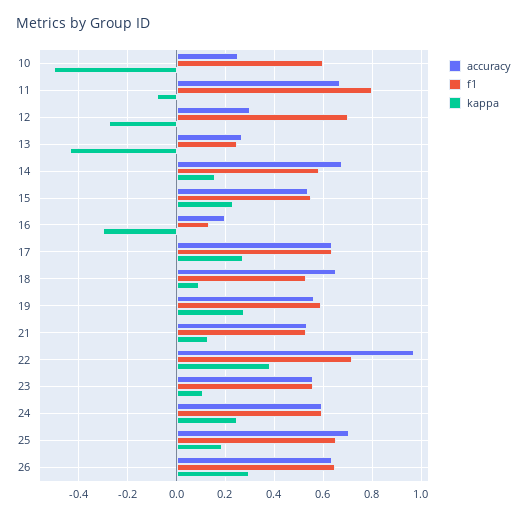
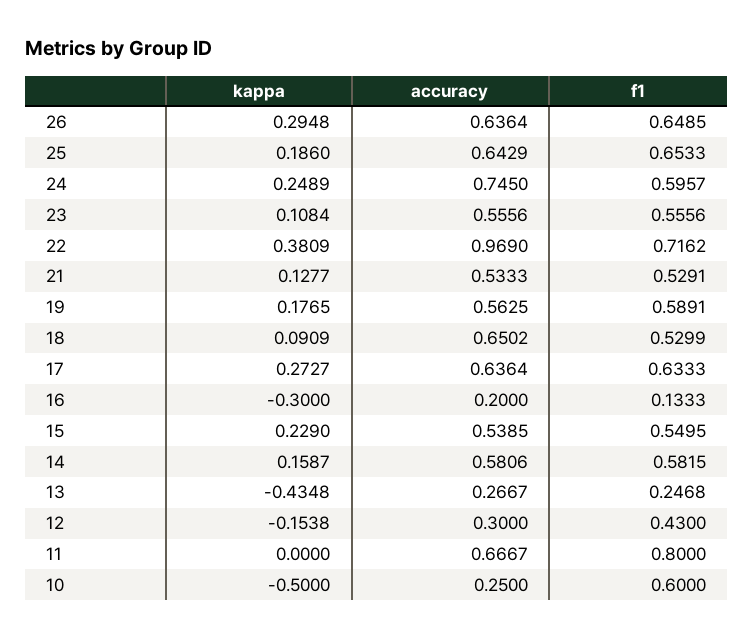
kappa, 11: -0.075 -> 0
f1, 12: 0.7 -> 0.43
kappa, 12: -0.275 -> -0.1538
accuracy, 14: 0.675 -> 0.5806
kappa, 19: 0.275 -> 0.1765
accuracy, 24: 0.6 -> 0.745
accuracy, 25: 0.7 -> 0.6429

